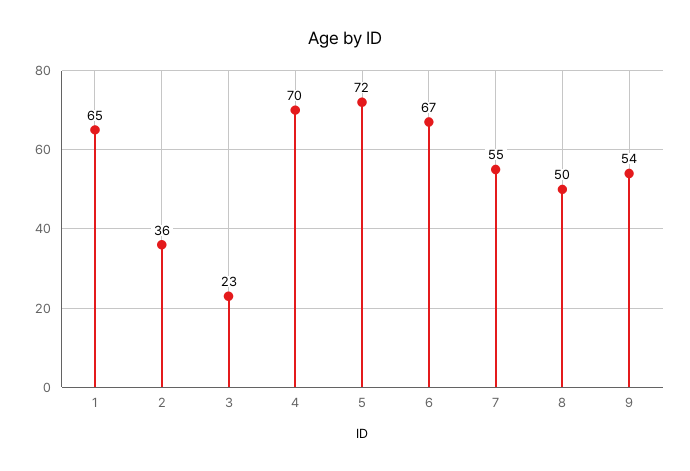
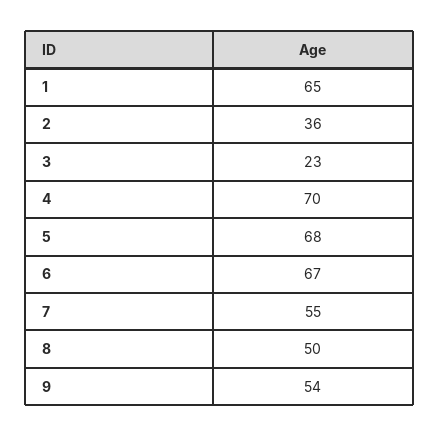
5: 72 -> 68

